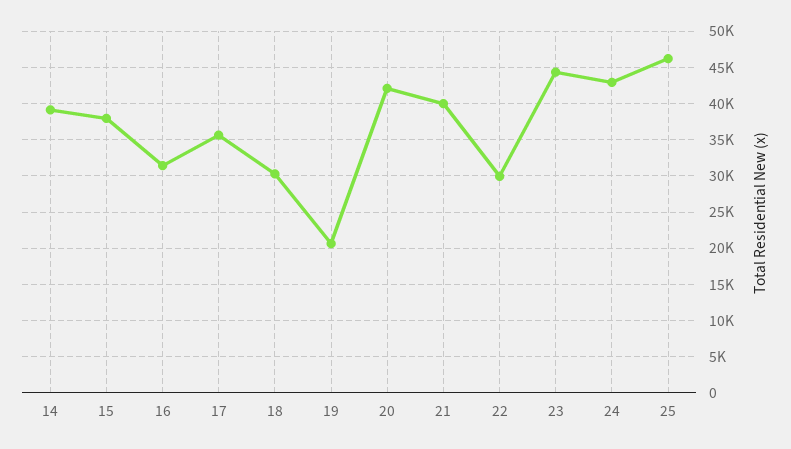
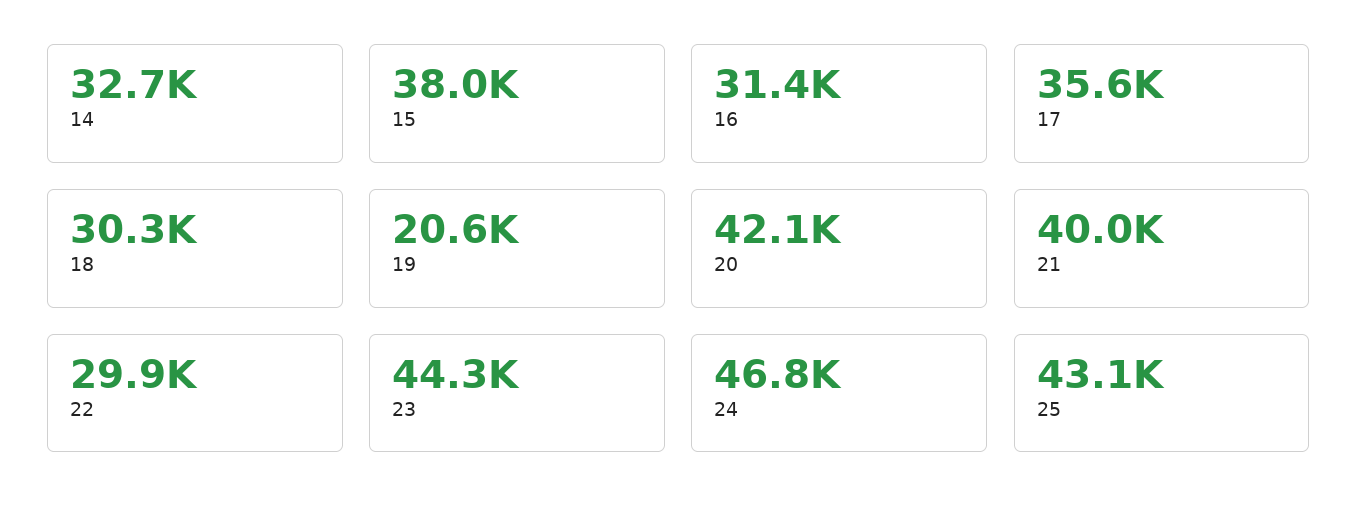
14: 39000 -> 32700
24: 43000 -> 46800
25: 46000 -> 43100

